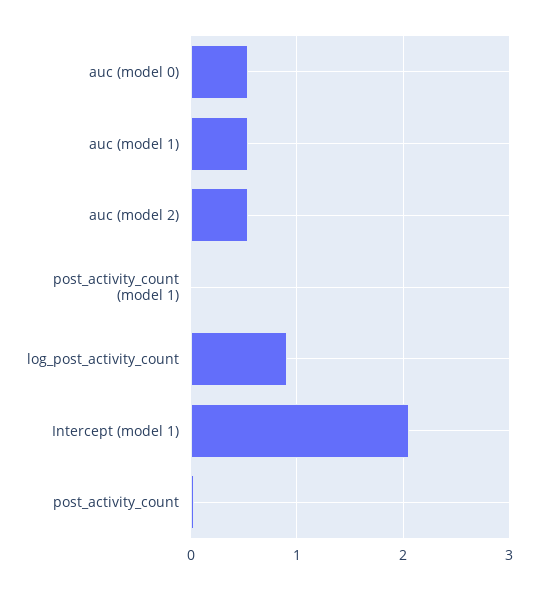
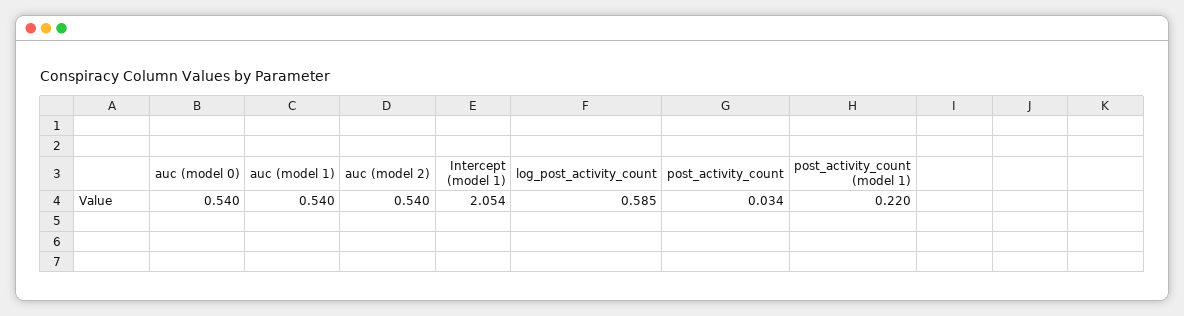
post_activity_count (model 1): 0 -> 0.22
log_post_activity_count: 0.9 -> 0.585

